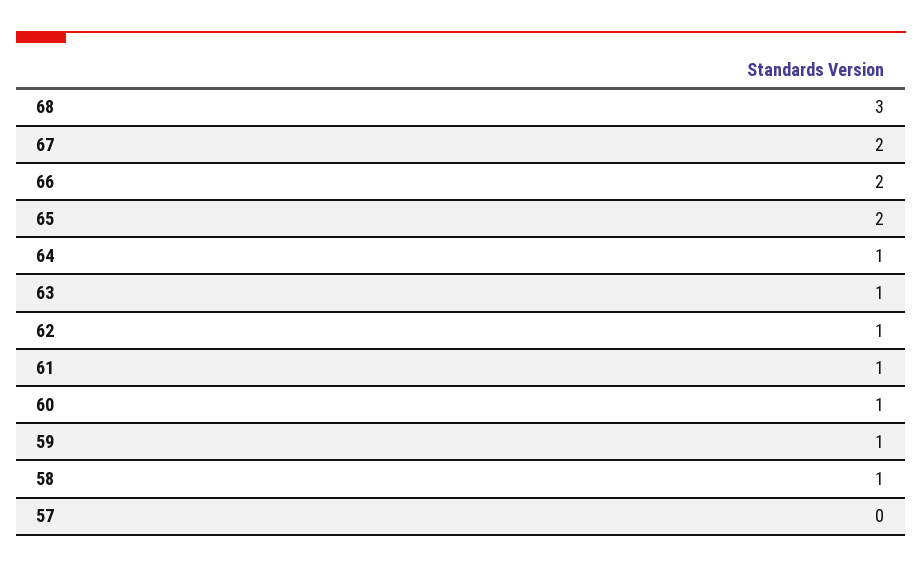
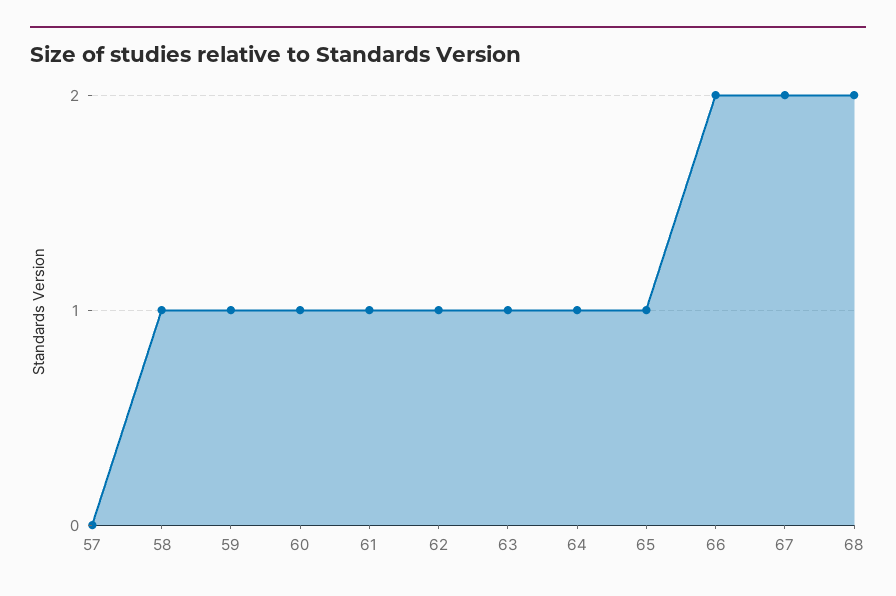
68: 3 -> 2
65: 2 -> 1

